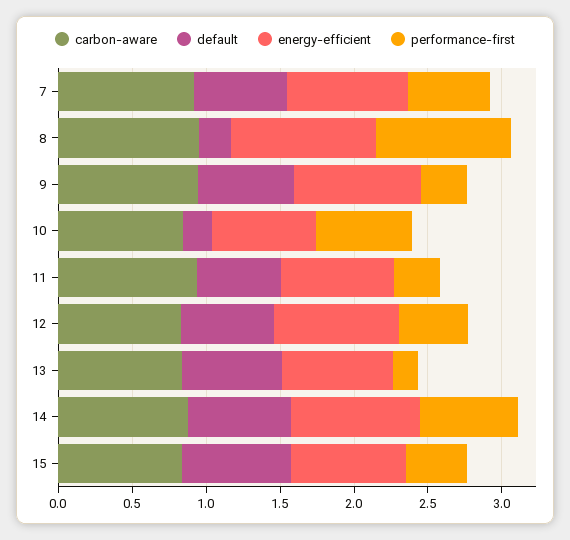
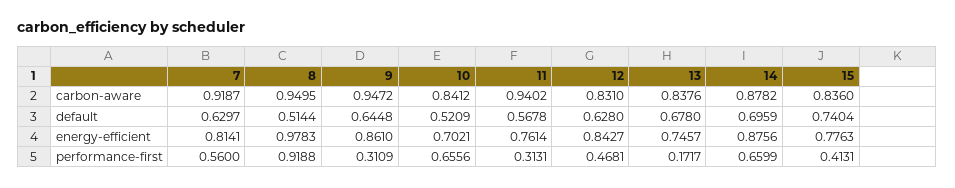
default, 8: 0.2 -> 0.5144
default, 10: 0.2 -> 0.5209

